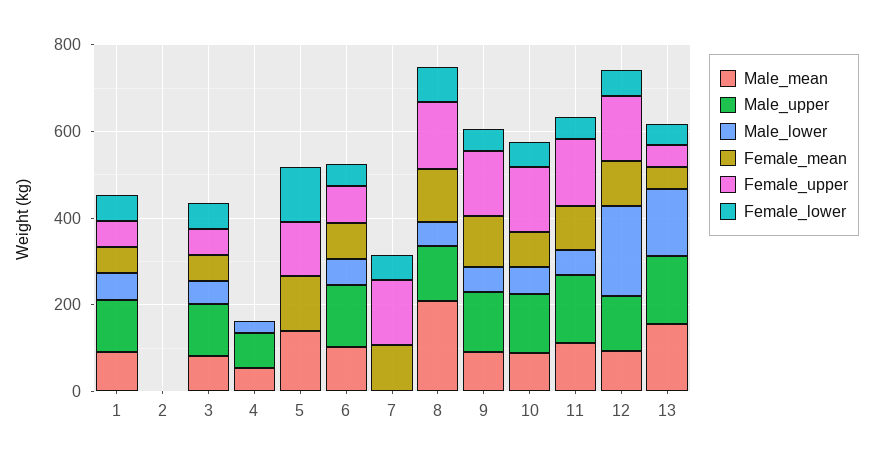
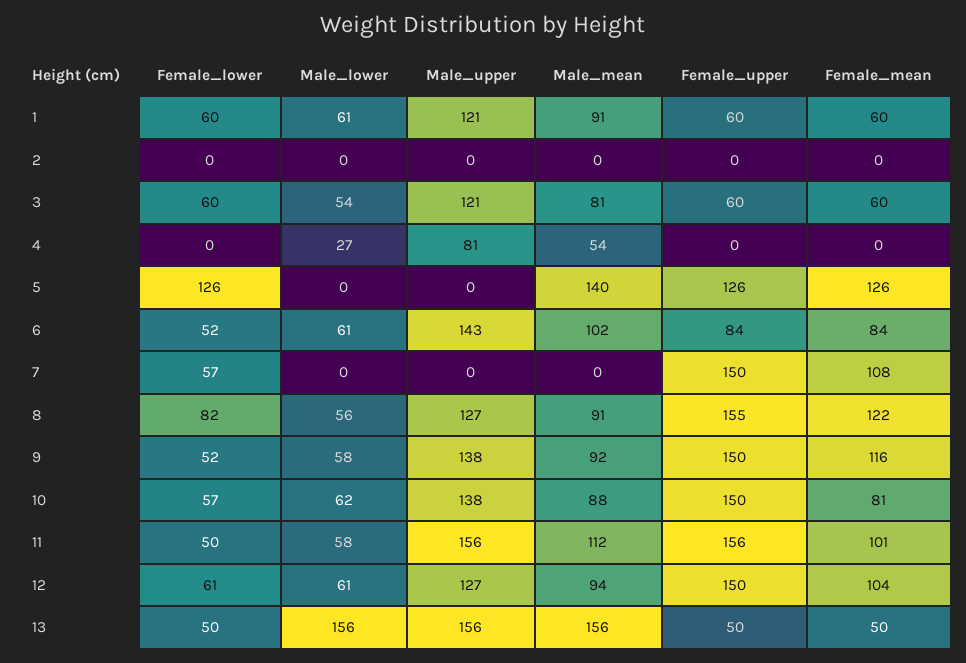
Male_mean, 8: 200 -> 91
Male_lower, 12: 200 -> 61

